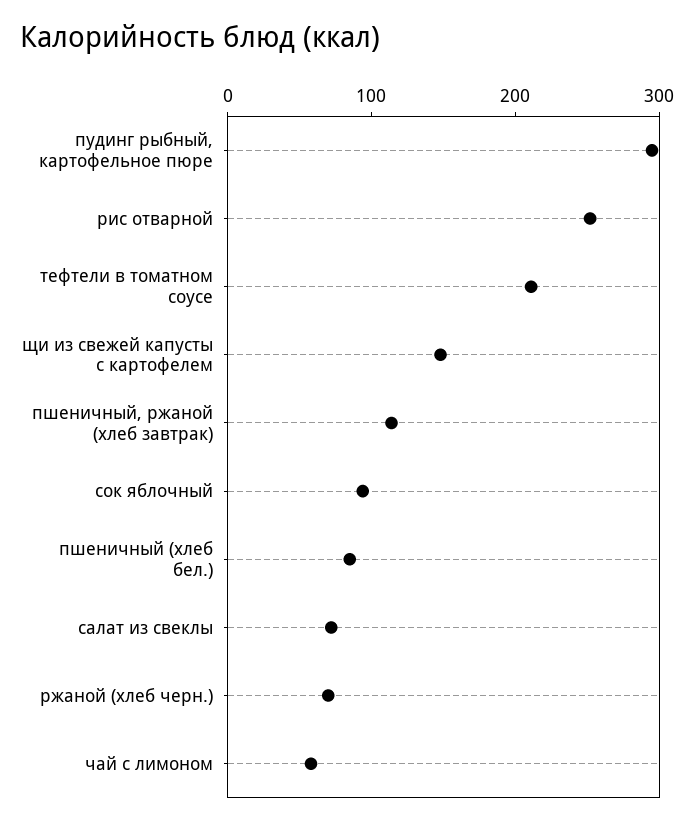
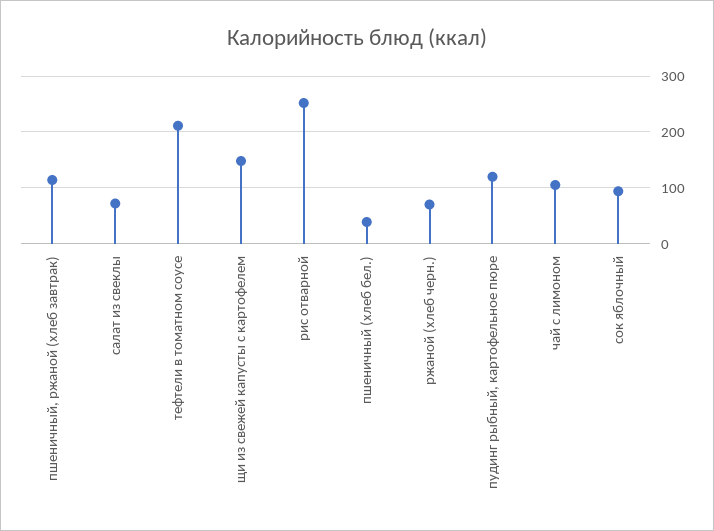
пудинг рыбный, картофельное пюре: 300 -> 120
пшеничный (хлеб бел.): 80 -> 40
чай с лимоном: 60 -> 100

